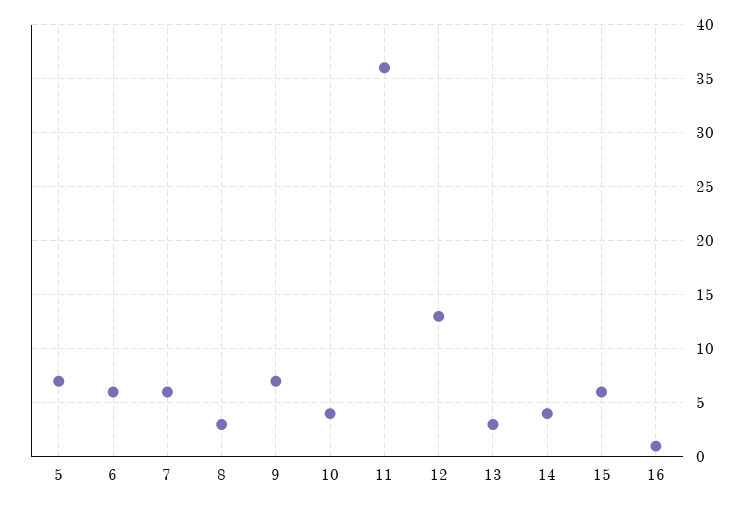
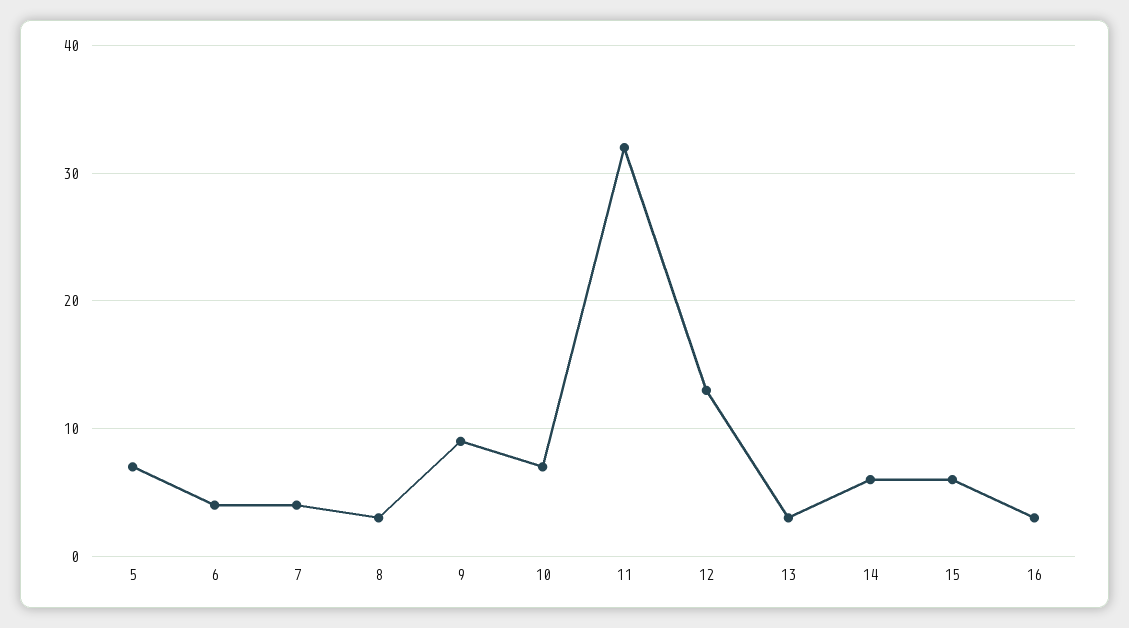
6: 6 -> 4
7: 6 -> 4
9: 7 -> 9
10: 4 -> 7
11: 36 -> 32
14: 4 -> 6
16: 1 -> 3

